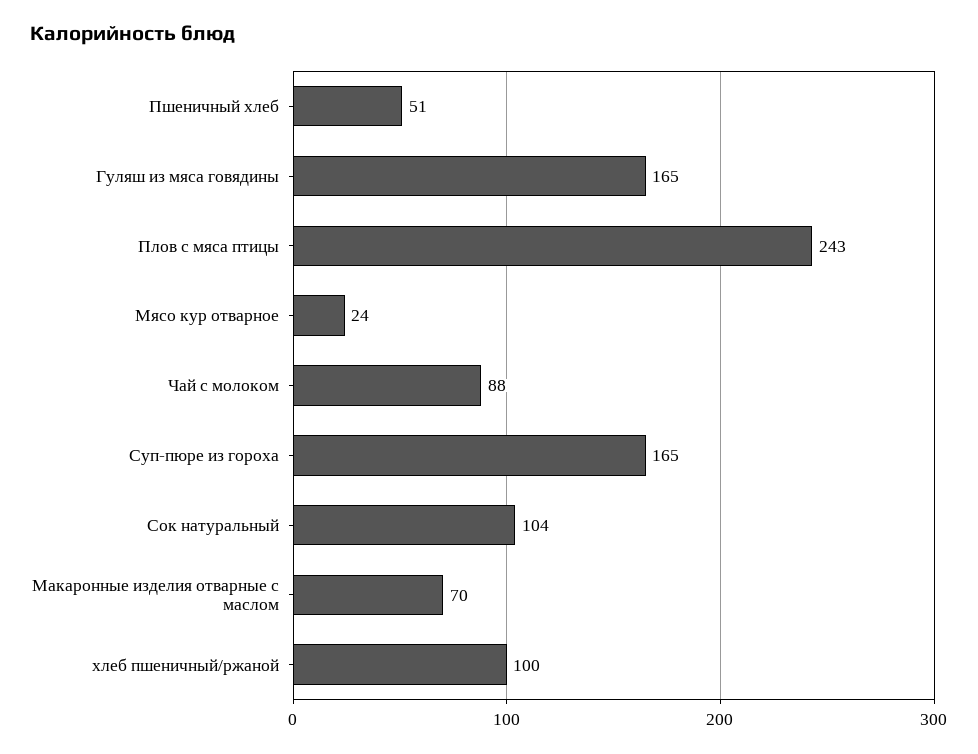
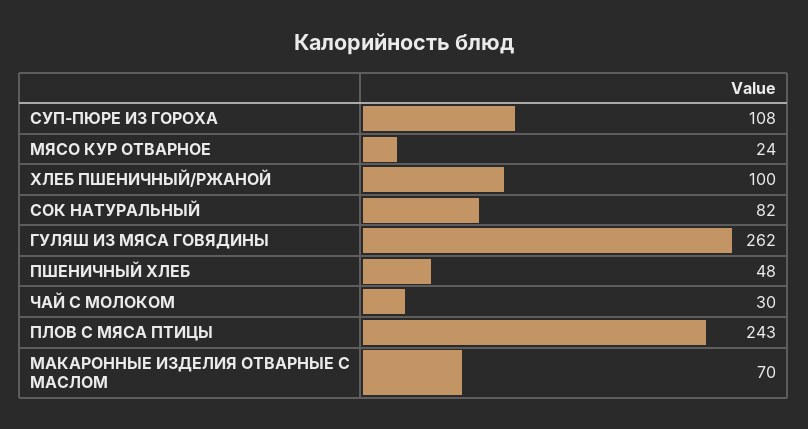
Пшеничный хлеб: 51 -> 48
Гуляш из мяса говядины: 165 -> 262
Чай с молоком: 88 -> 30
Суп-пюре из гороха: 165 -> 108
Сок натуральный: 104 -> 82

